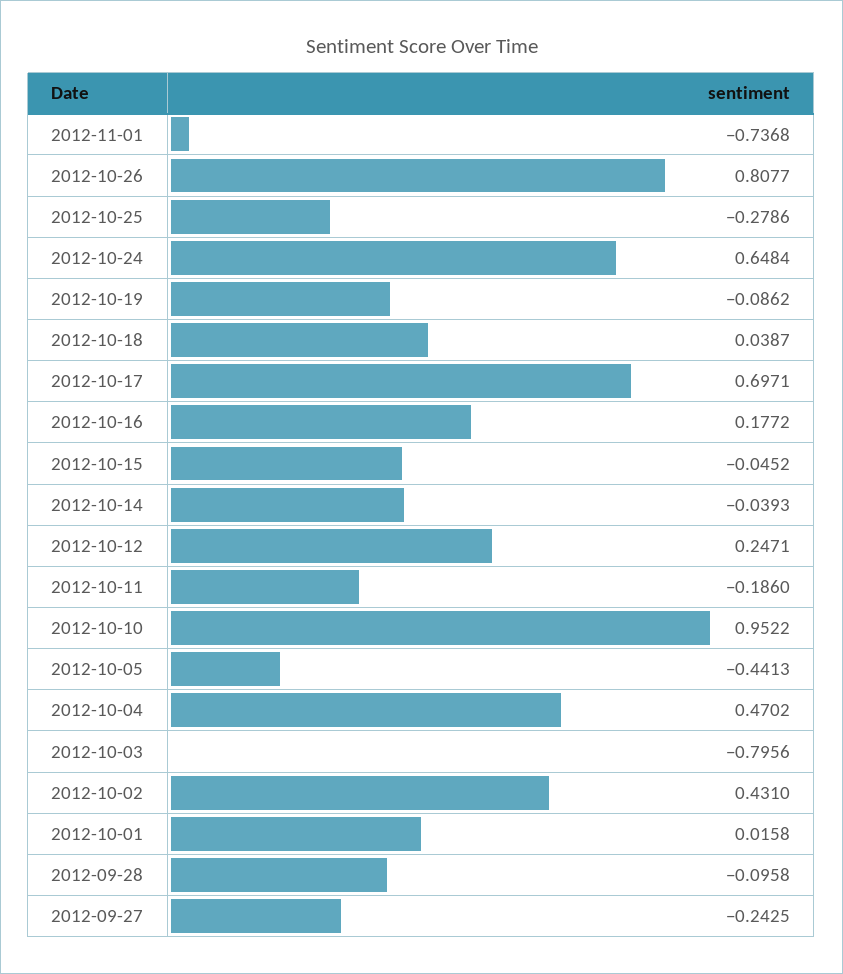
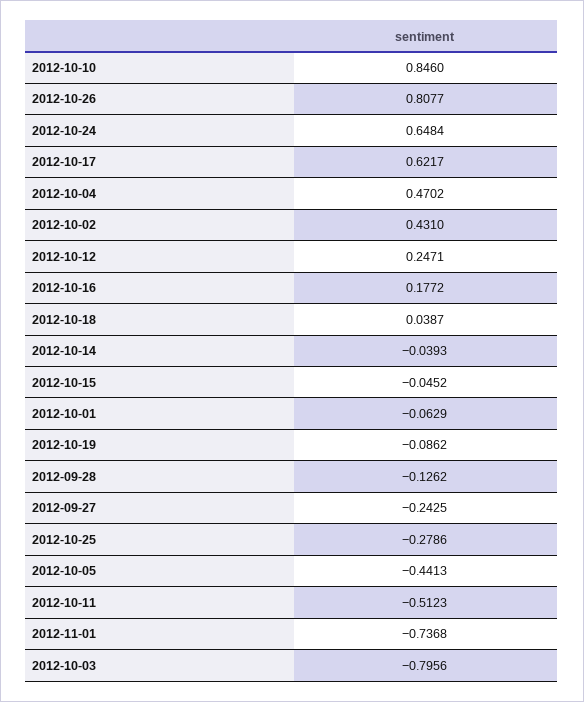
2012-10-17: 0.6971 -> 0.6217
2012-10-11: -0.186 -> -0.5123
2012-10-10: 0.9522 -> 0.846
2012-10-01: 0.0158 -> -0.0629
2012-09-28: -0.0958 -> -0.1262

